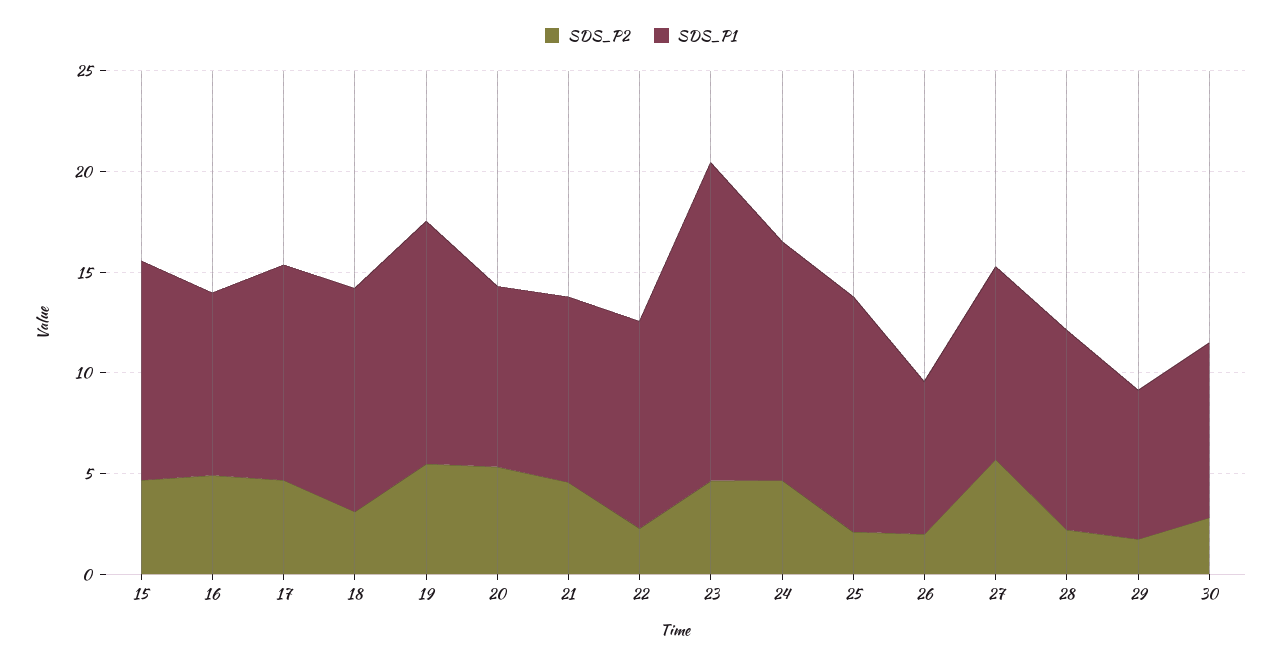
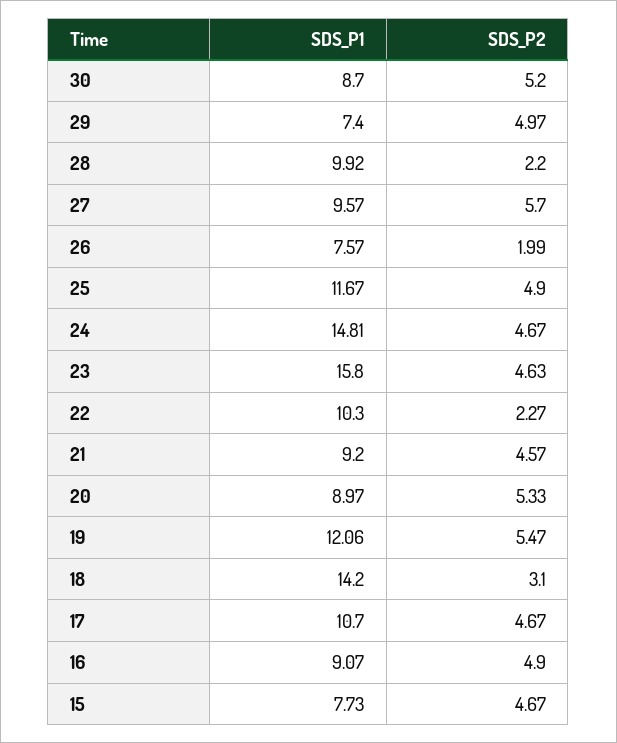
SDS_P1, 15: 11 -> 7.73
SDS_P1, 18: 11 -> 14.2
SDS_P1, 24: 12 -> 14.81
SDS_P2, 25: 2 -> 4.9
SDS_P2, 29: 2 -> 4.97
SDS_P2, 30: 3 -> 5.2

